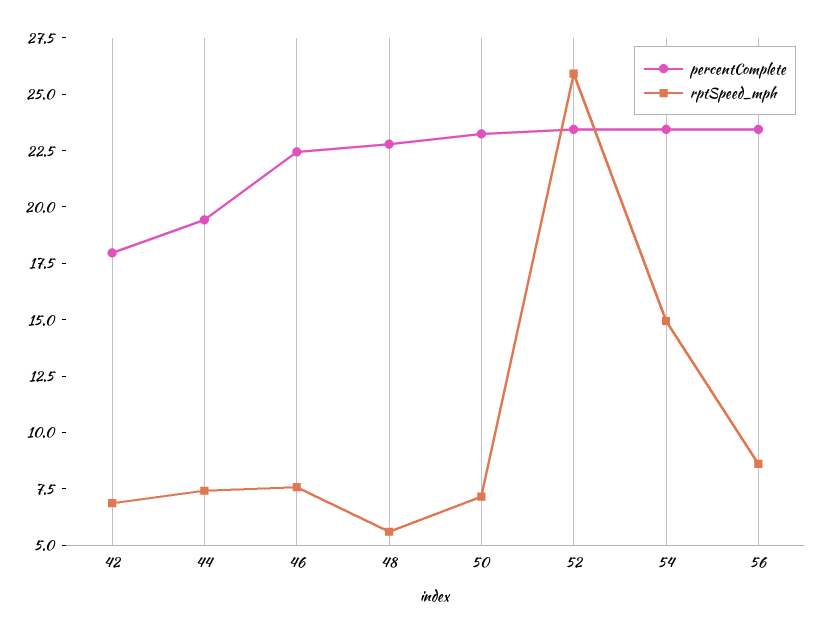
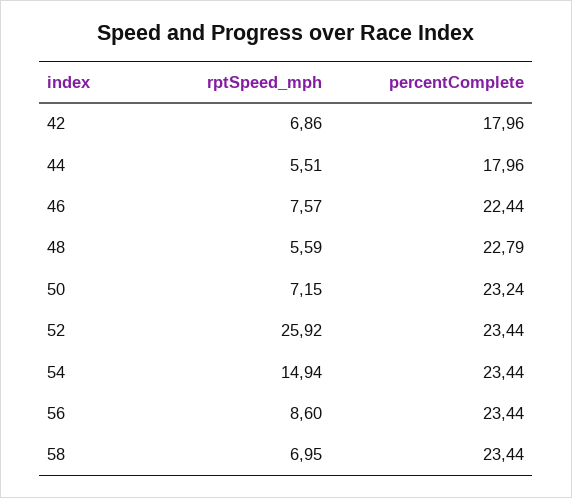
percentComplete, 44: 19.5 -> 17.96
rptSpeed_mph, 44: 7.5 -> 5.51
rptSpeed_mph, 58: none -> 6.95
percentComplete, 58: none -> 23.44

